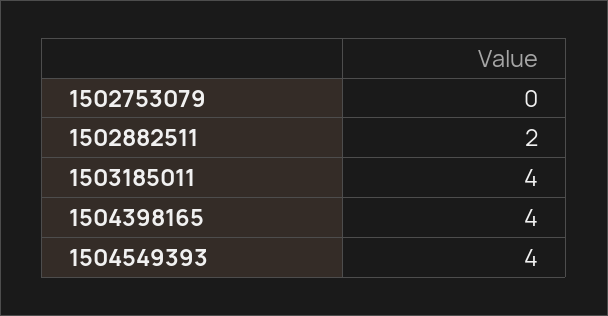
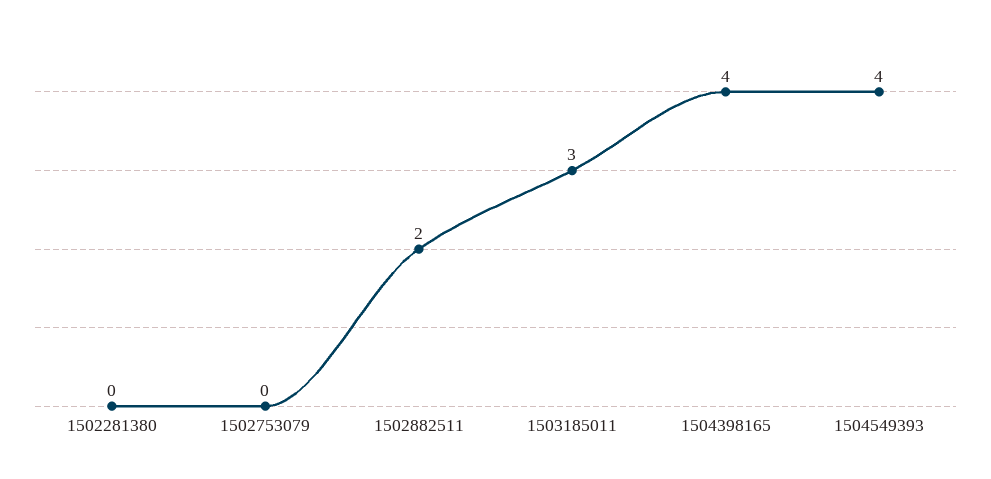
1503185011: 4 -> 3
1502281380: none -> 0

